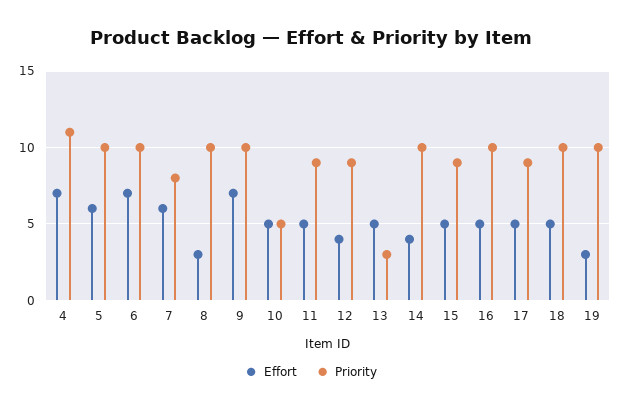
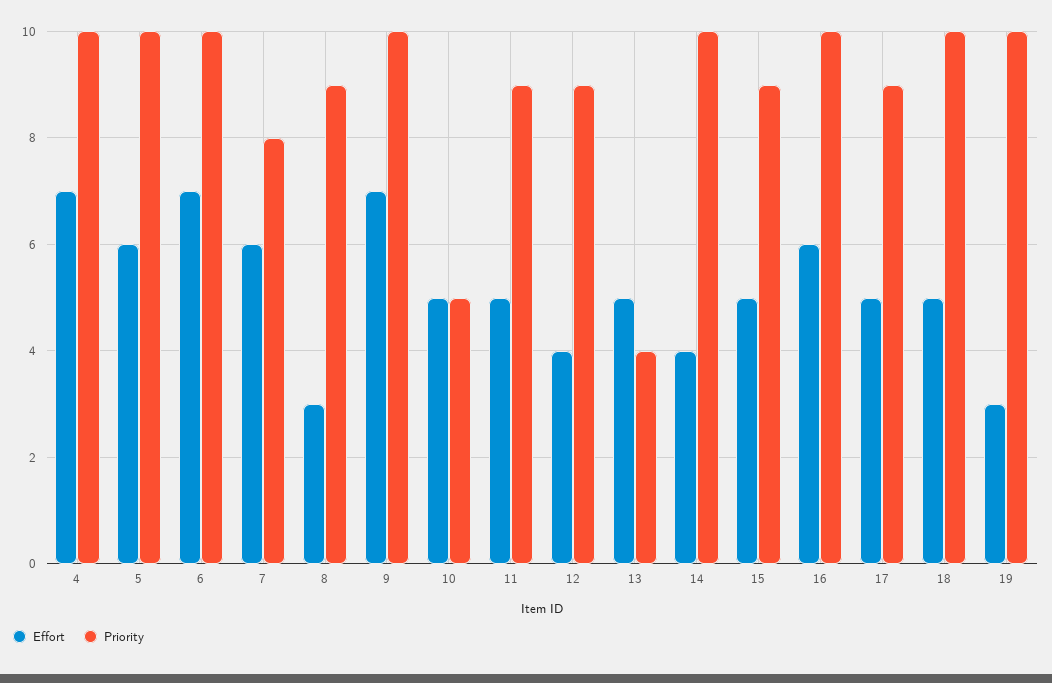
Priority, 4: 11 -> 10
Priority, 8: 10 -> 9
Priority, 13: 3 -> 4
Effort, 16: 5 -> 6

